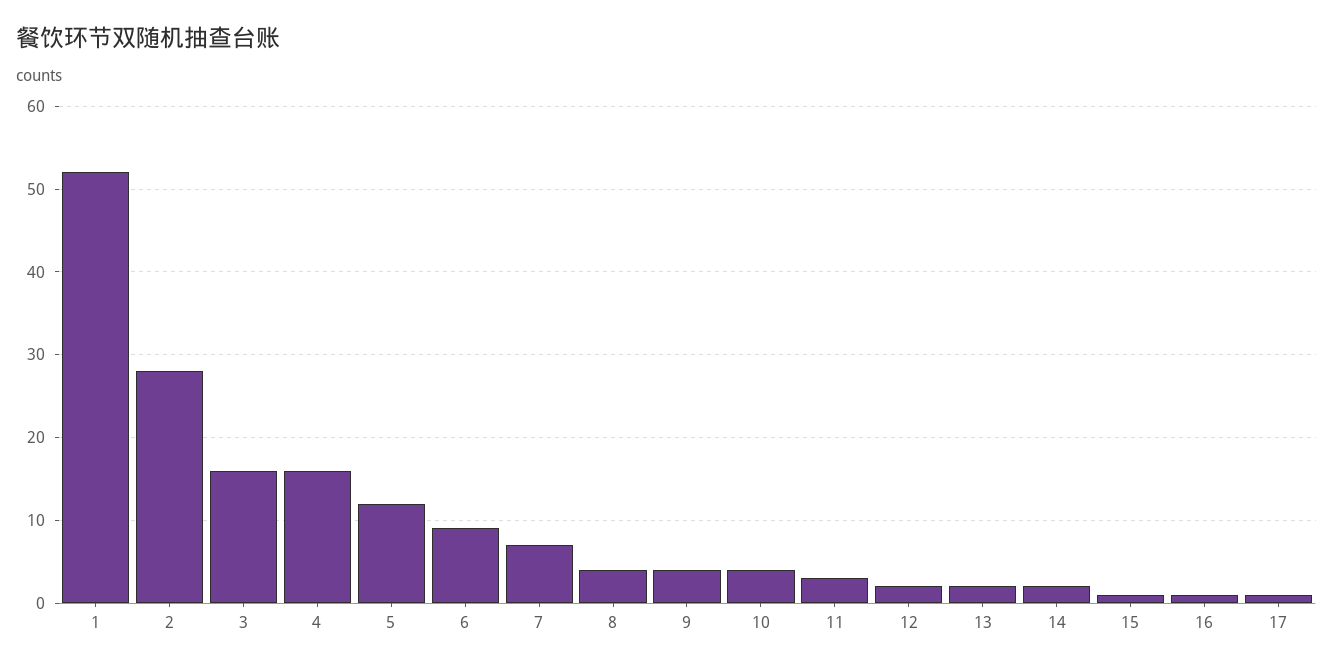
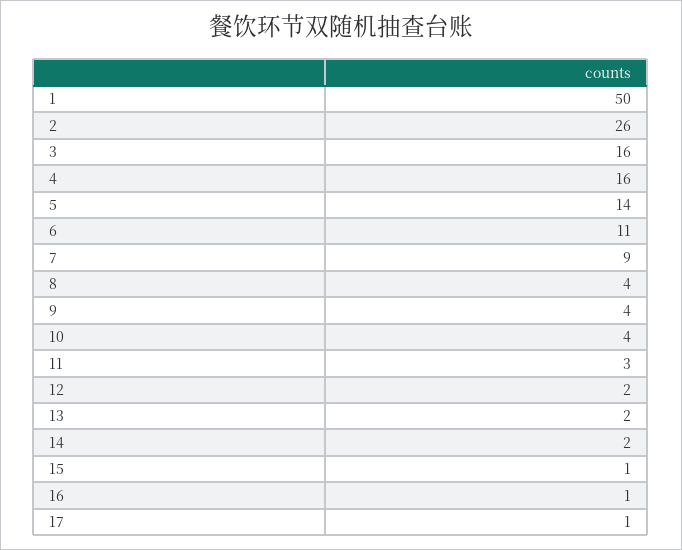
1: 52 -> 50
2: 28 -> 26
5: 12 -> 14
6: 9 -> 11
7: 7 -> 9

